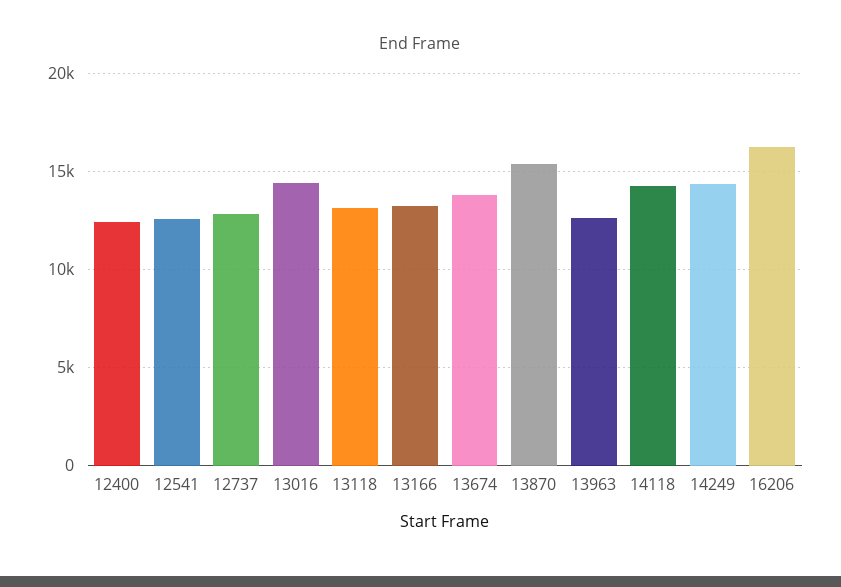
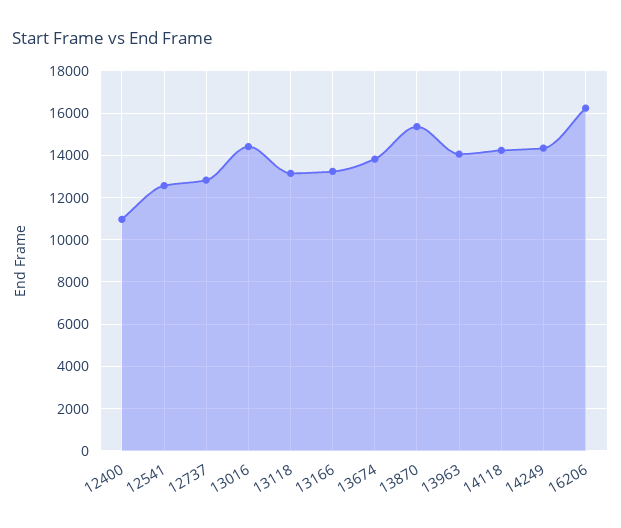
12400: 12500 -> 11000
13963: 12500 -> 14000

